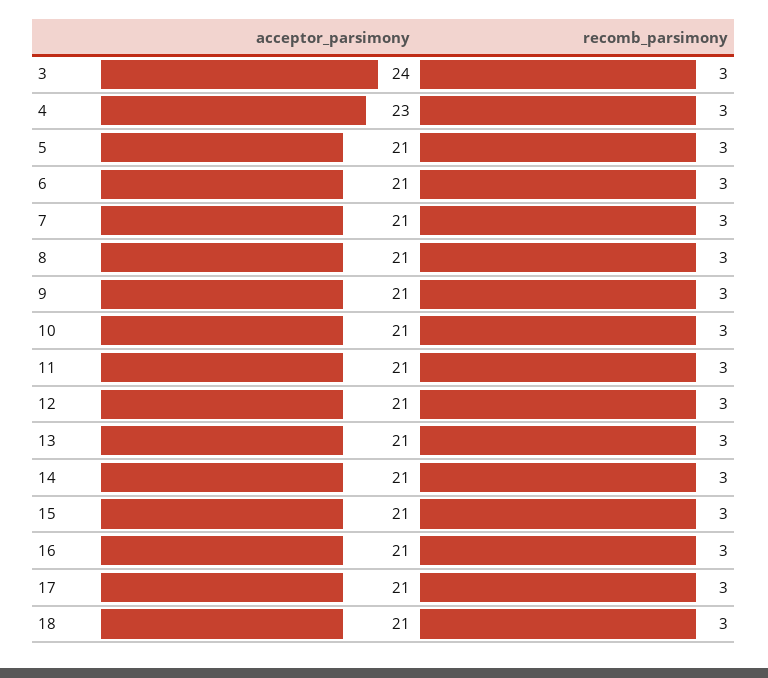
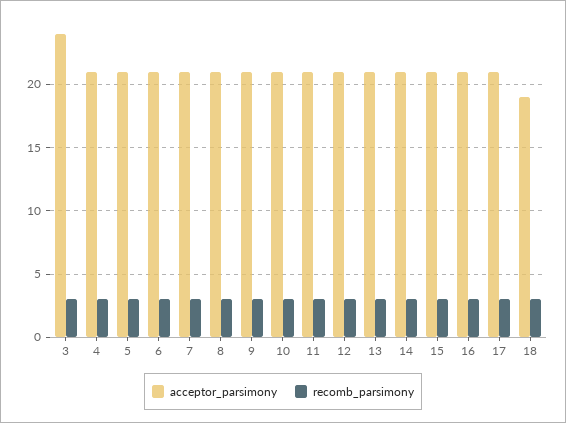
acceptor_parsimony, 4: 23 -> 21
acceptor_parsimony, 18: 21 -> 19

